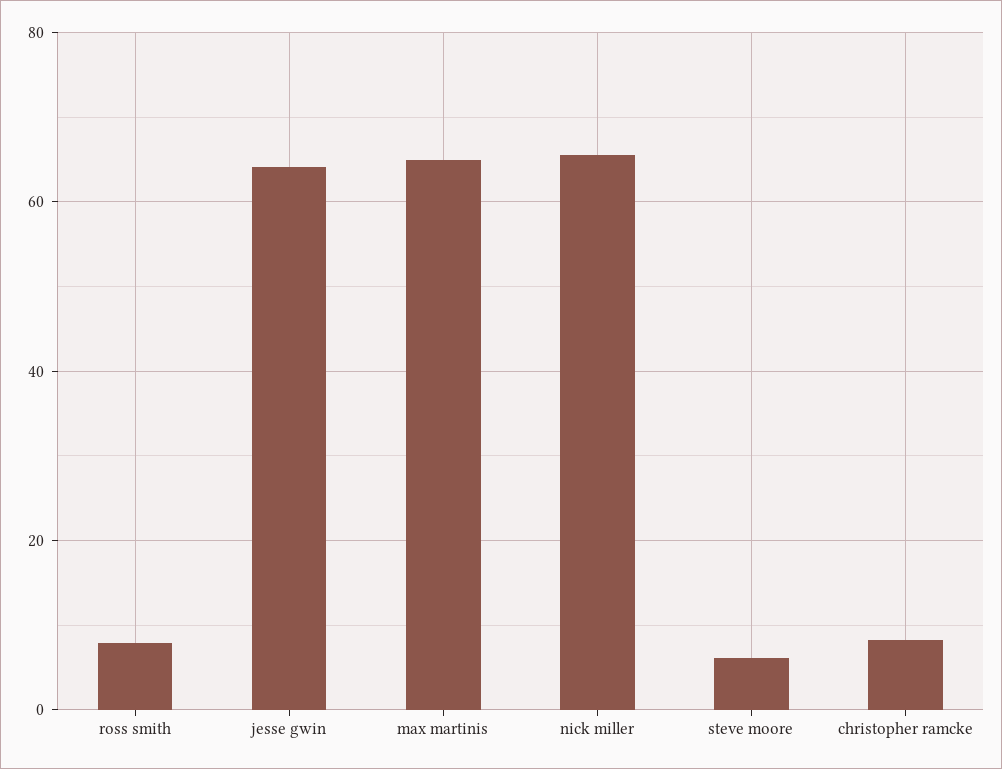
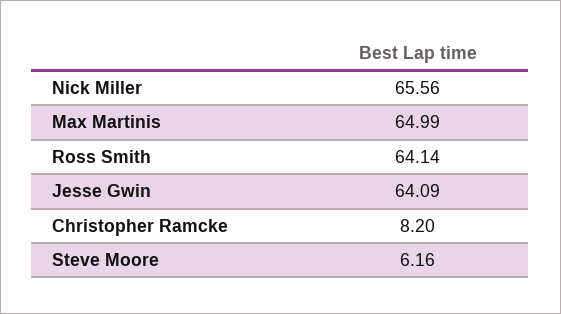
ross smith: 8 -> 64.14

